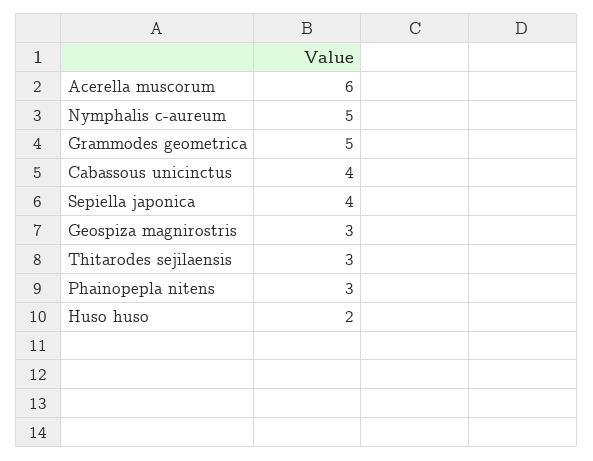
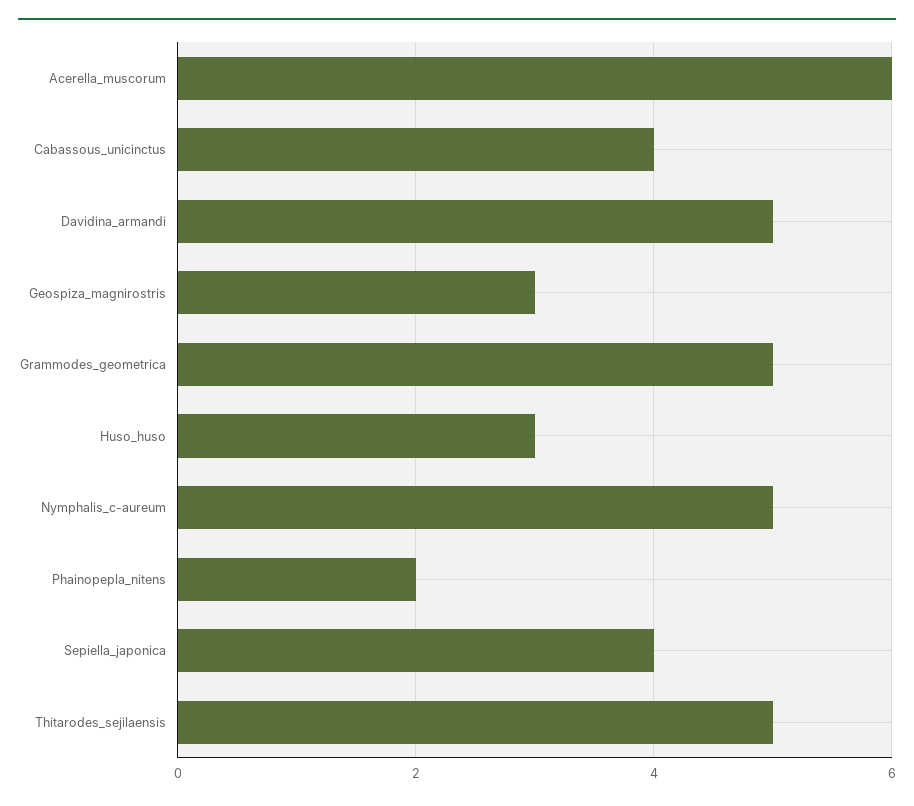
Thitarodes sejilaensis: 3 -> 5
Phainopepla nitens: 3 -> 2
Huso huso: 2 -> 3
Davidina_armandi: none -> 5

